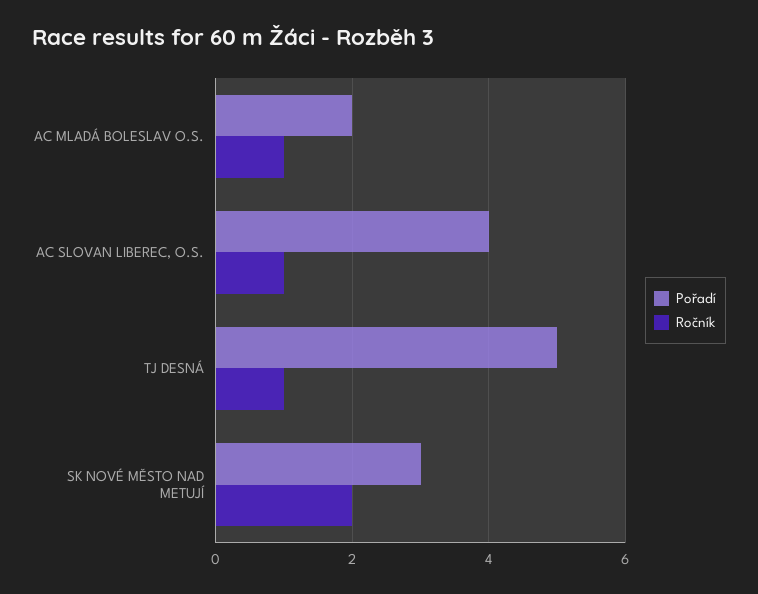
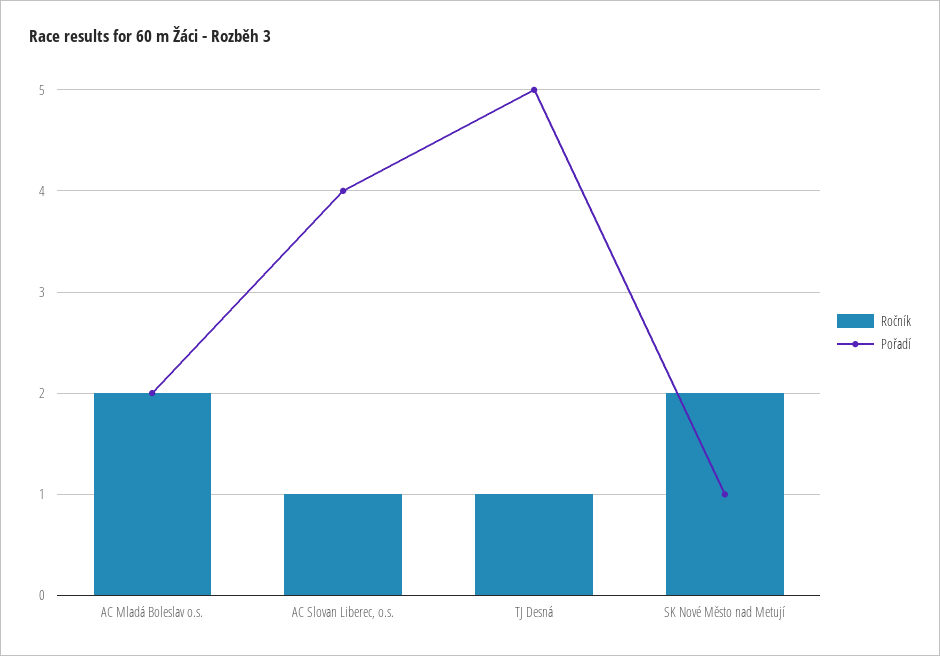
Ročník, AC MLADÁ BOLESLAV O.S.: 1 -> 2
Pořadí, SK NOVÉ MĚSTO NAD METUJÍ: 3 -> 1

